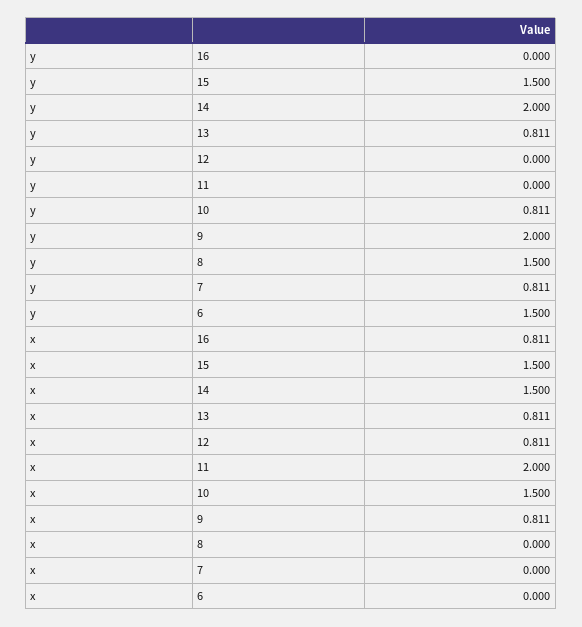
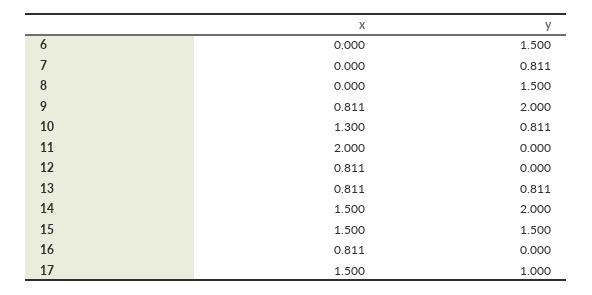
x, 10: 1.5 -> 1.3
x, 17: none -> 1.5
y, 17: none -> 1

